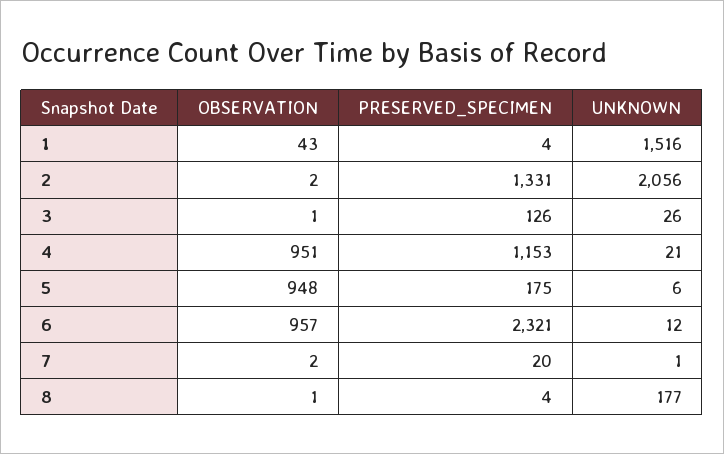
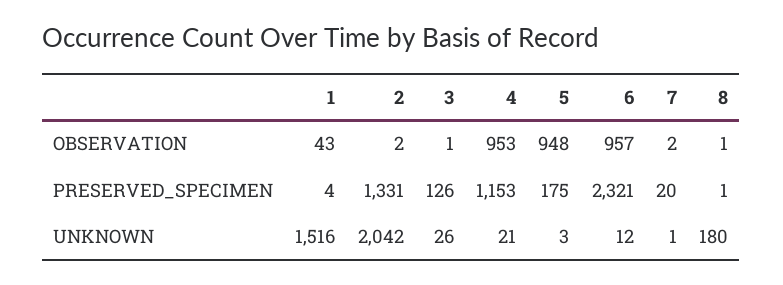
UNKNOWN, 2: 2056 -> 2042
OBSERVATION, 4: 951 -> 953
UNKNOWN, 5: 6 -> 3
PRESERVED_SPECIMEN, 8: 4 -> 1
UNKNOWN, 8: 177 -> 180

